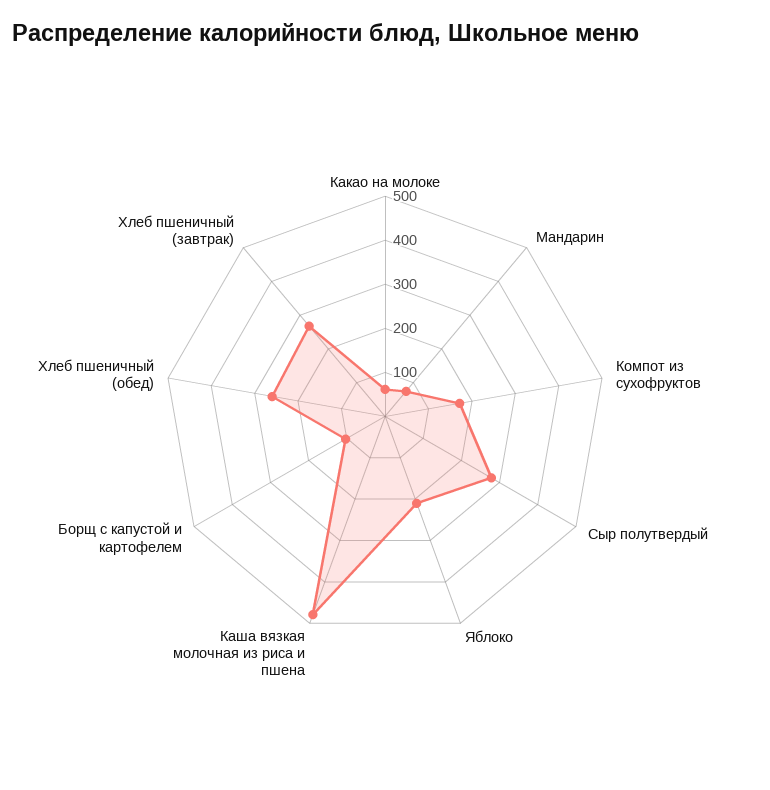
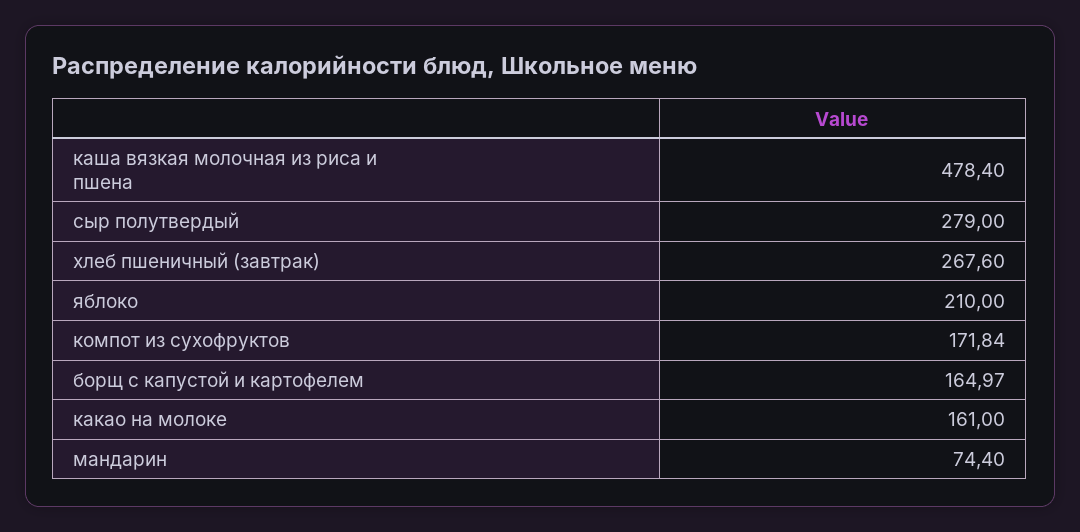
Какао на молоке: 60 -> 161
Борщ с капустой и картофелем: 100 -> 164.97
Хлеб пшеничный (обед): 260 -> none

